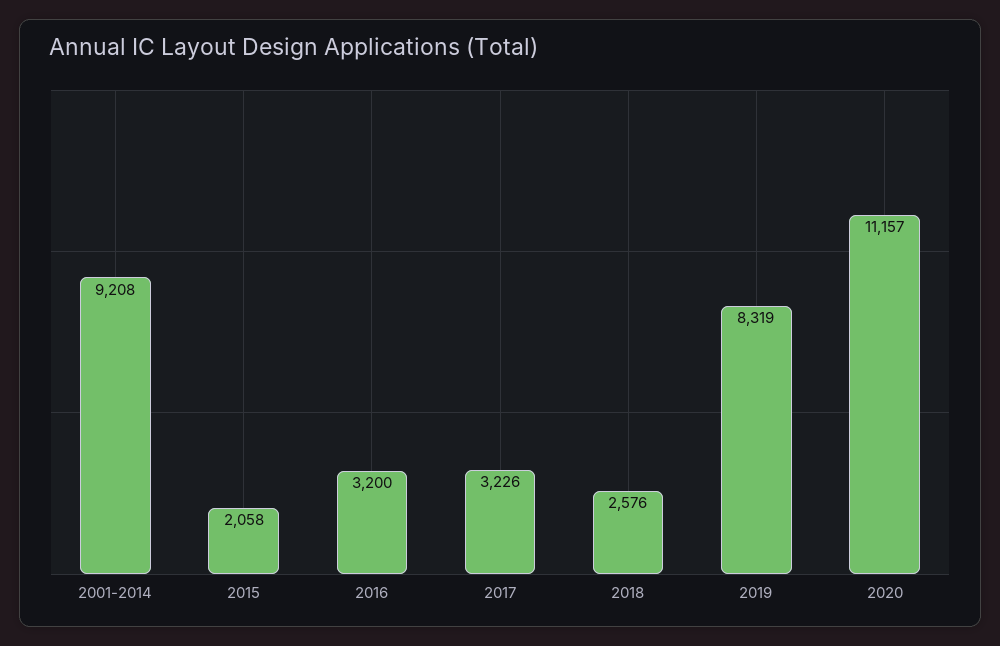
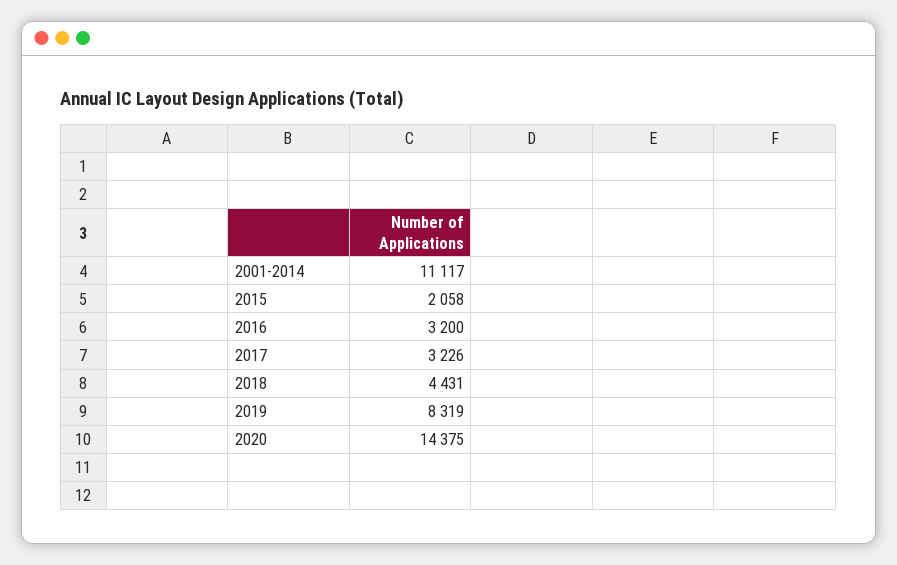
2001-2014: 9208 -> 11117
2018: 2576 -> 4431
2020: 11157 -> 14375

